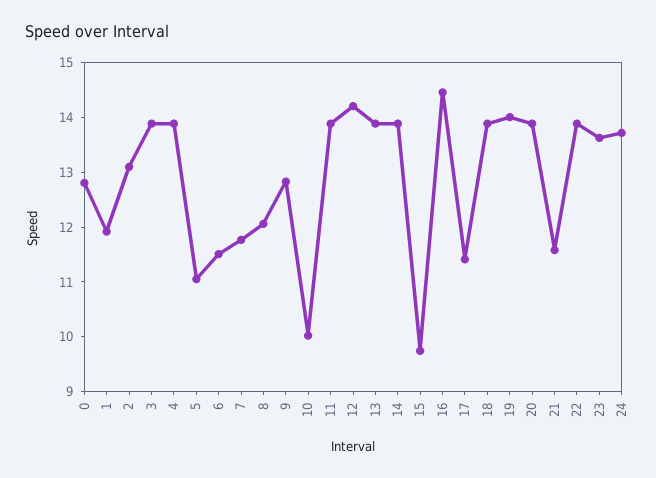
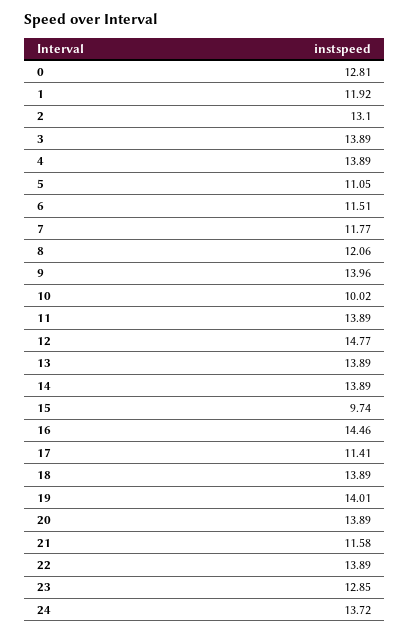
9: 12.8 -> 13.96
12: 14.2 -> 14.77
23: 13.6 -> 12.85

